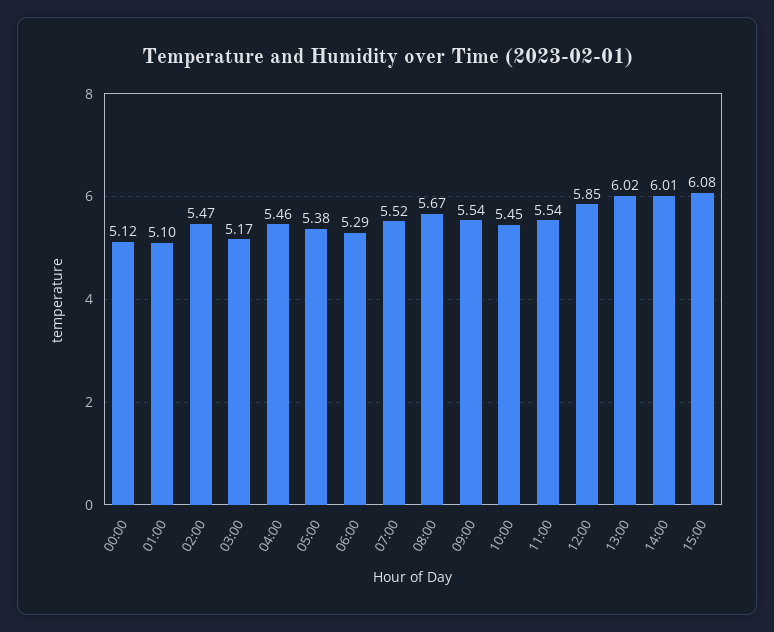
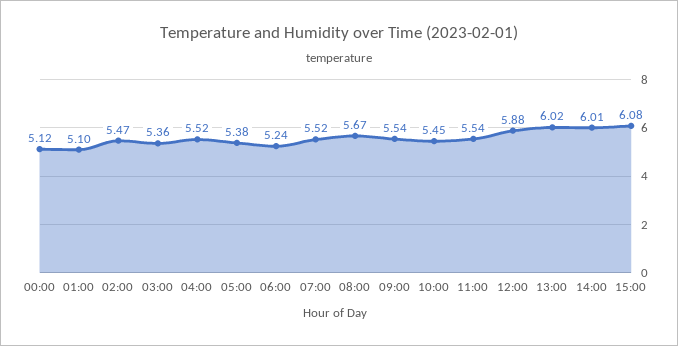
03:00: 5.17 -> 5.36
04:00: 5.46 -> 5.52
06:00: 5.29 -> 5.24
12:00: 5.85 -> 5.88

